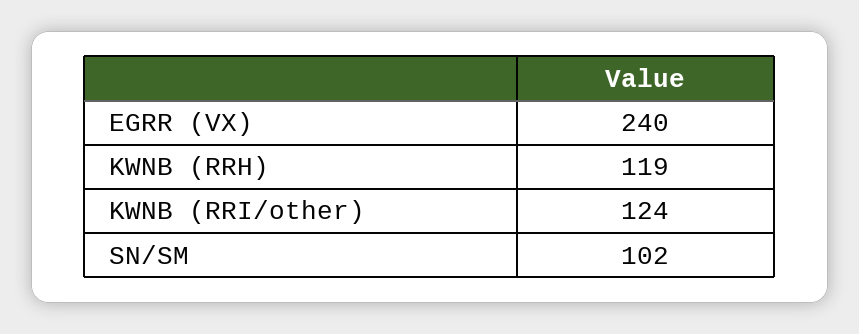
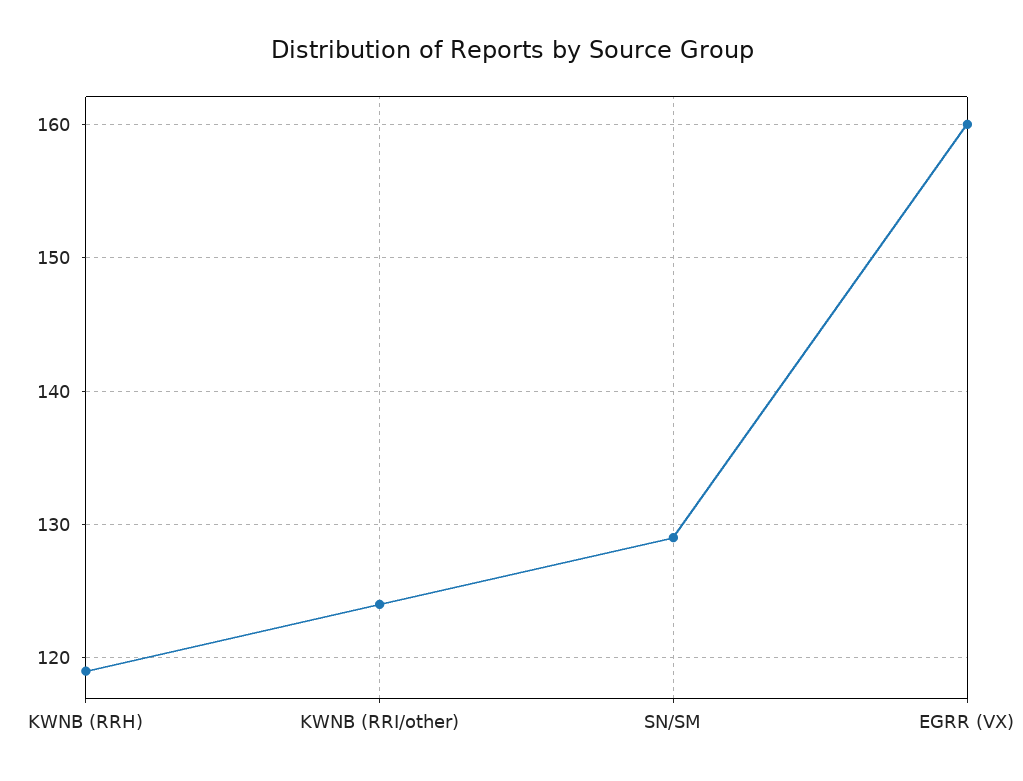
EGRR (VX): 240 -> 160
SN/SM: 102 -> 129

